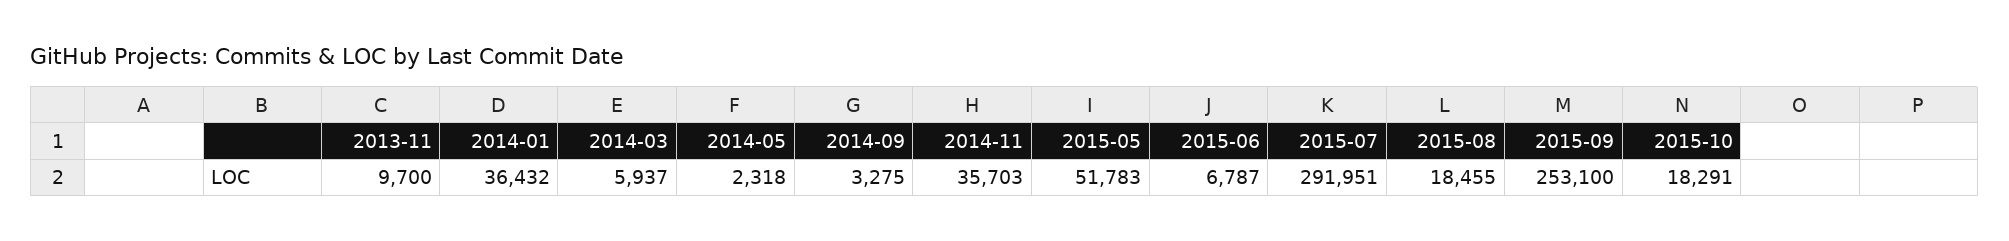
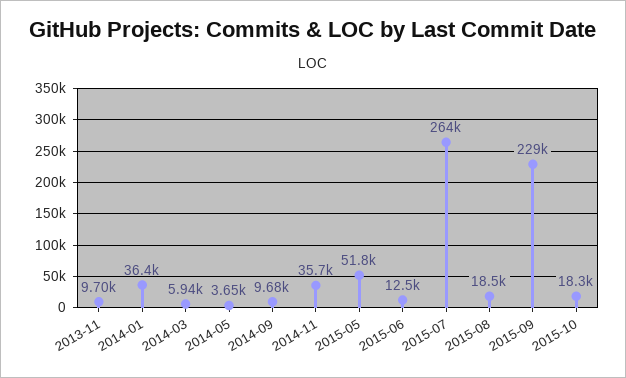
2014-05: 2318 -> 3650
2014-09: 3275 -> 9680
2015-06: 6787 -> 12500
2015-07: 291951 -> 264000
2015-09: 253100 -> 229000

